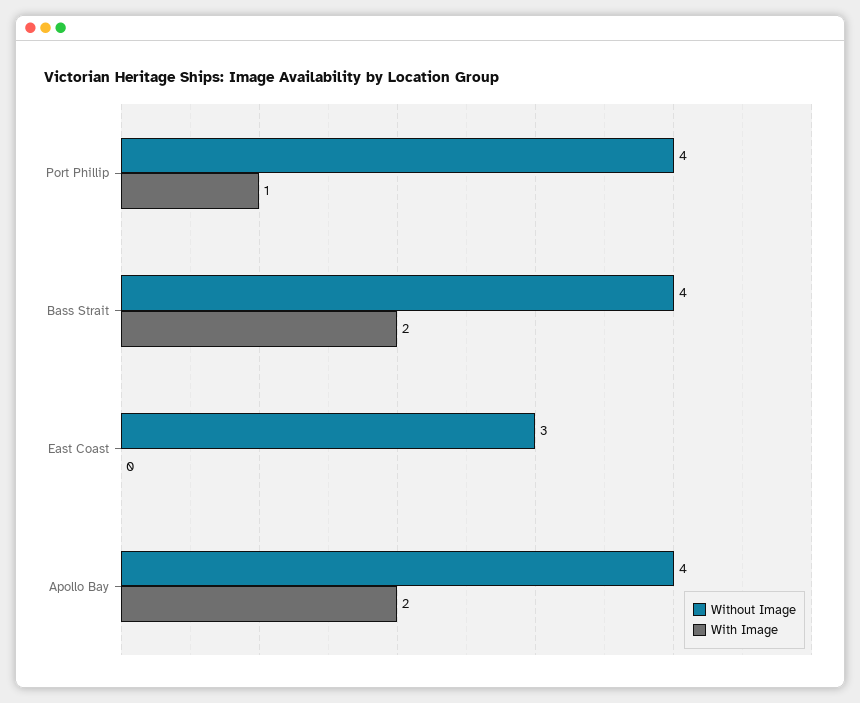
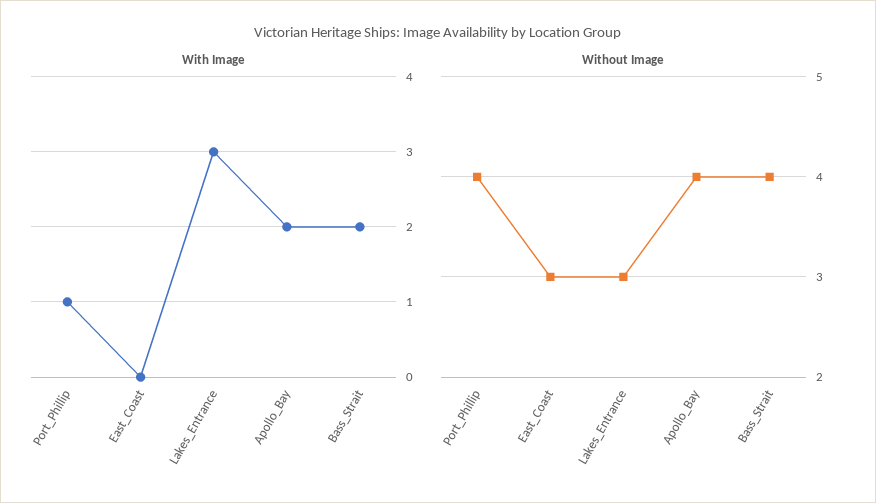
With Image, Lakes_Entrance: none -> 3
Without Image, Lakes_Entrance: none -> 3

